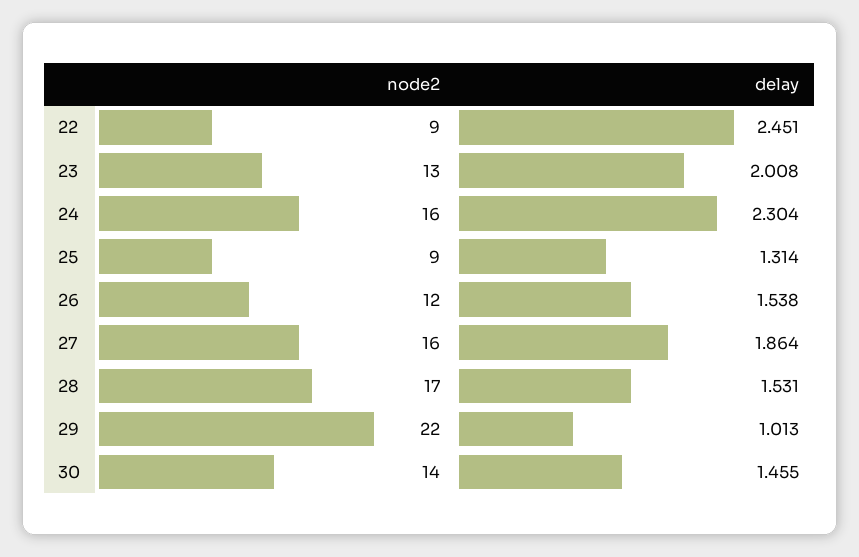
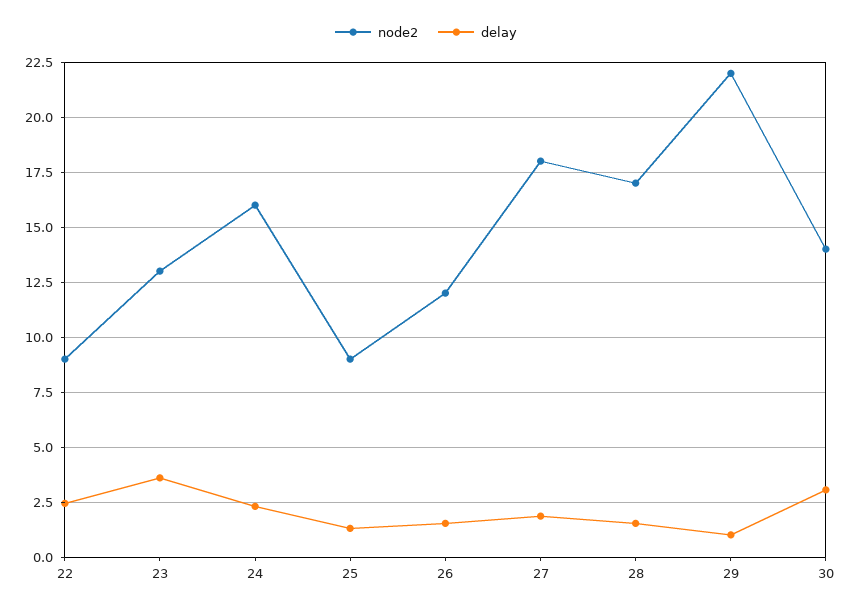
delay, 23: 2.008 -> 3.5
node2, 27: 16 -> 18
delay, 30: 1.455 -> 3

